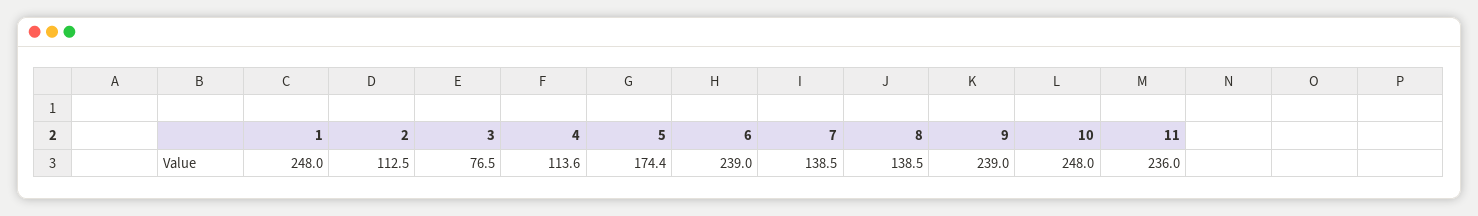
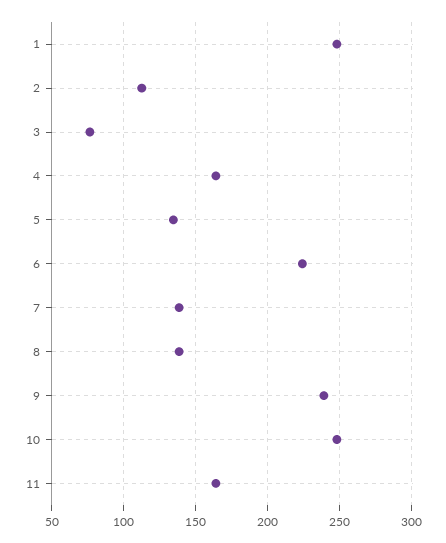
4: 113.6 -> 165
5: 174.4 -> 135
6: 239 -> 225
11: 236 -> 165

